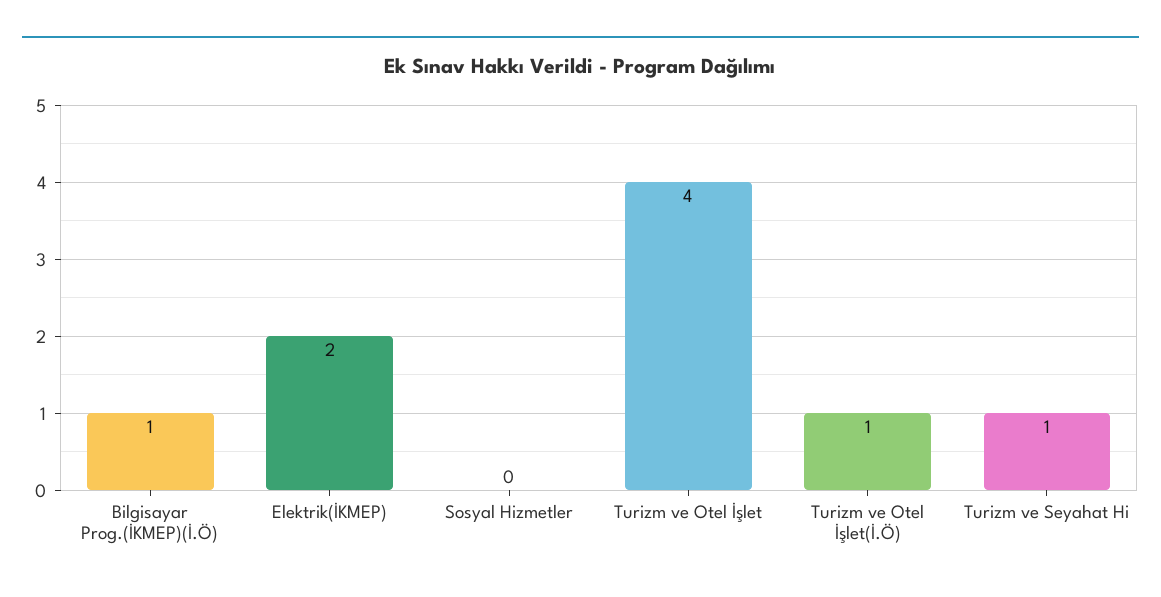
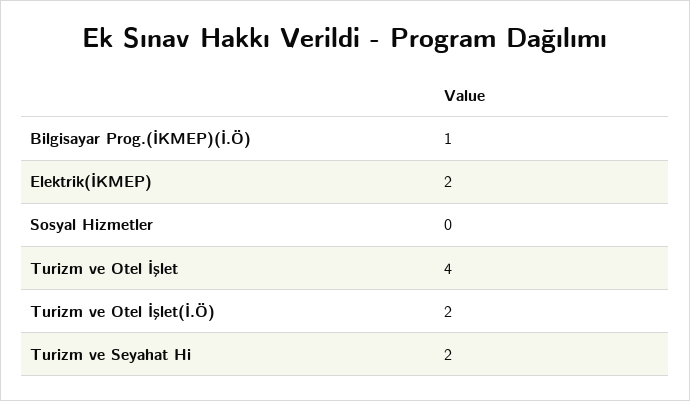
Turizm ve Otel İşlet(İ.Ö): 1 -> 2
Turizm ve Seyahat Hi: 1 -> 2

